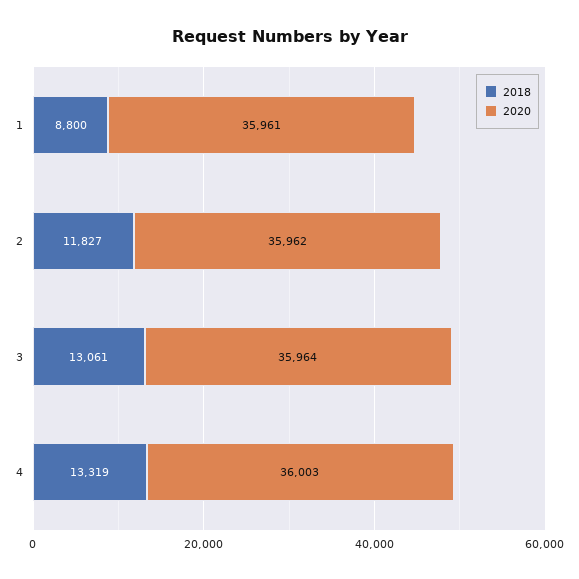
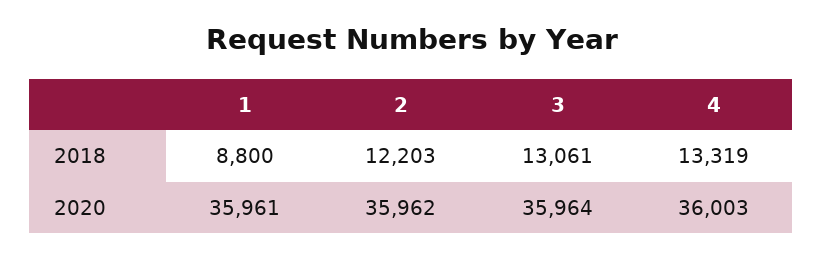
2018, 2: 11827 -> 12203

